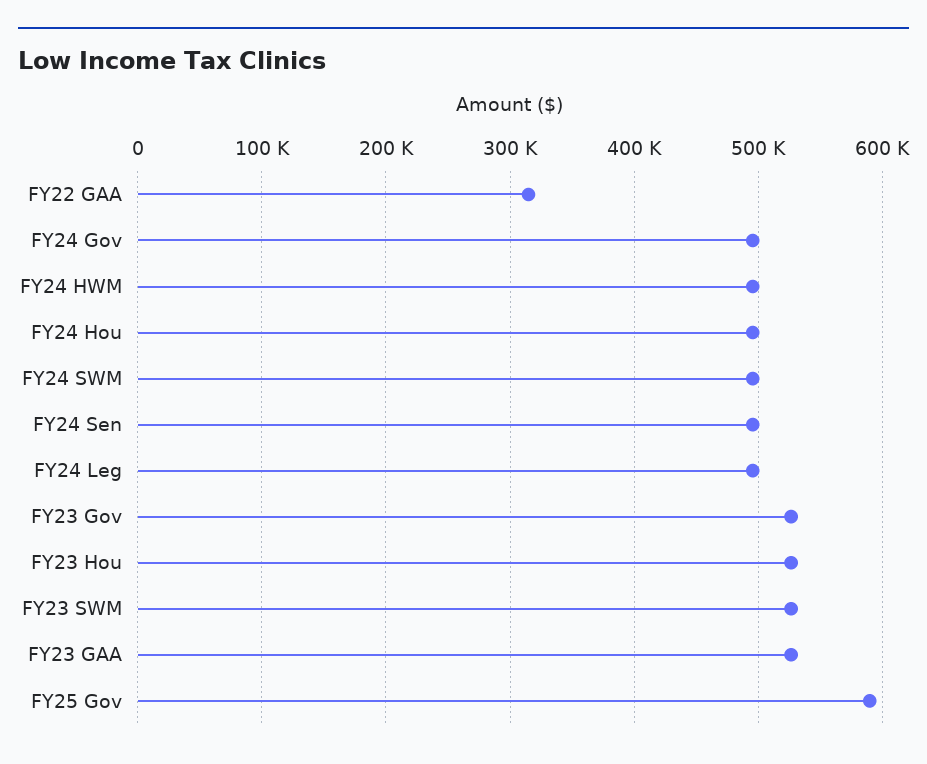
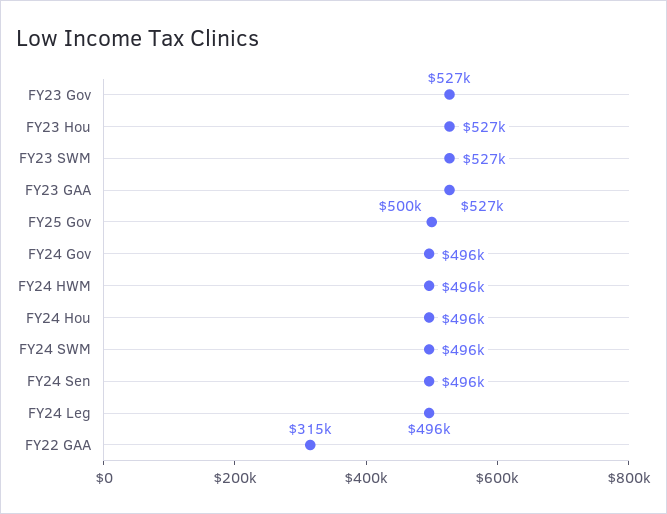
FY25 Gov: 590000 -> 500000

